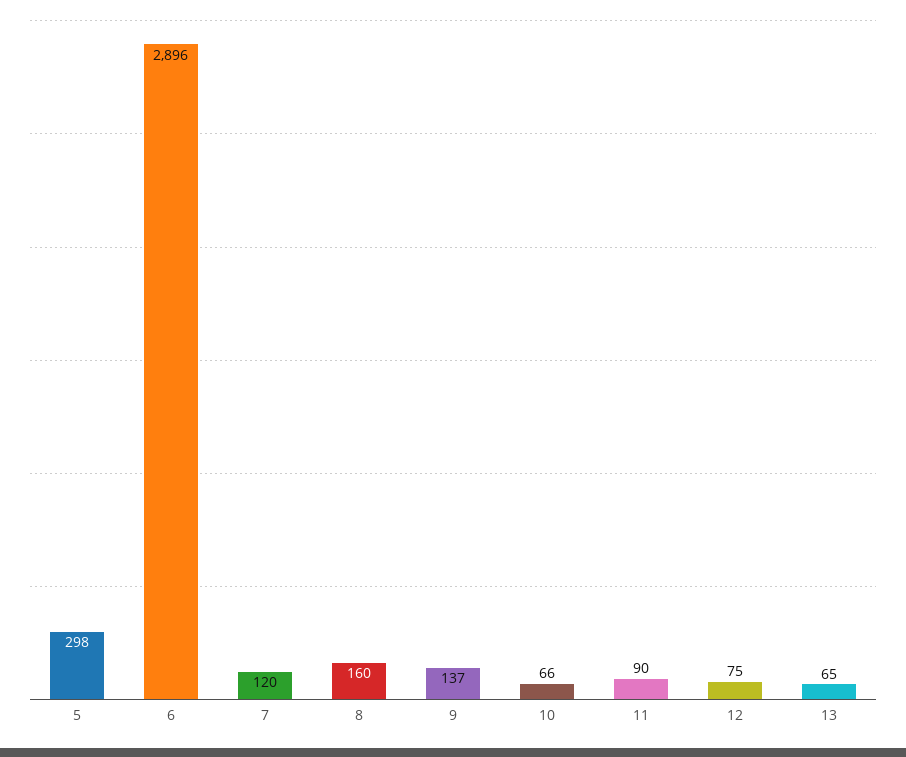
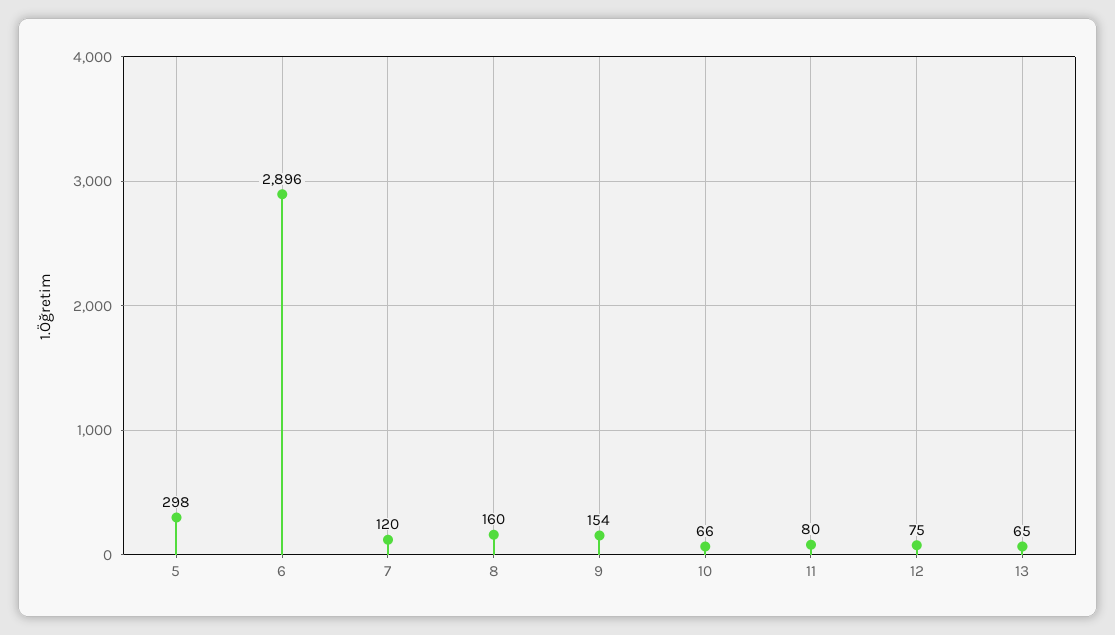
9: 137 -> 154
11: 90 -> 80

